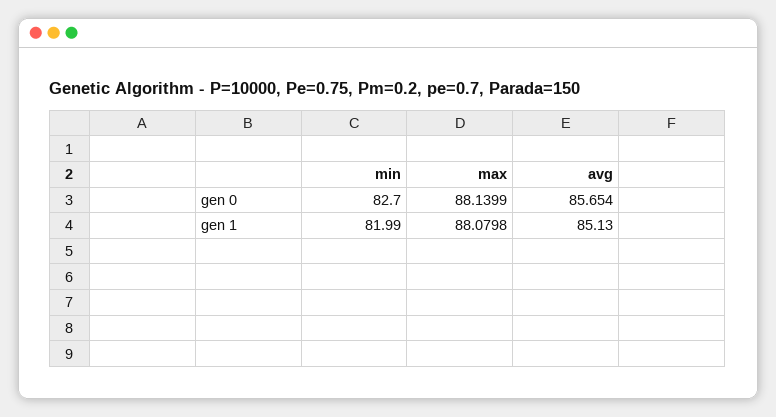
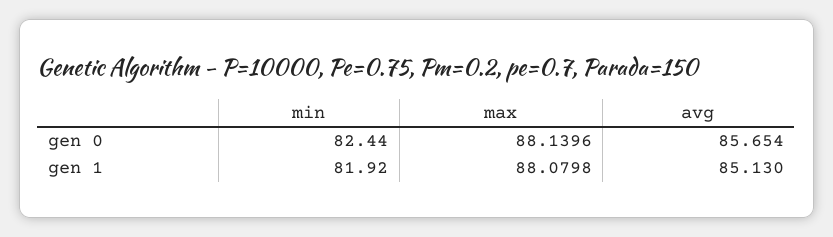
min, gen 0: 82.7 -> 82.44
max, gen 0: 88.1399 -> 88.1396
min, gen 1: 81.99 -> 81.92

